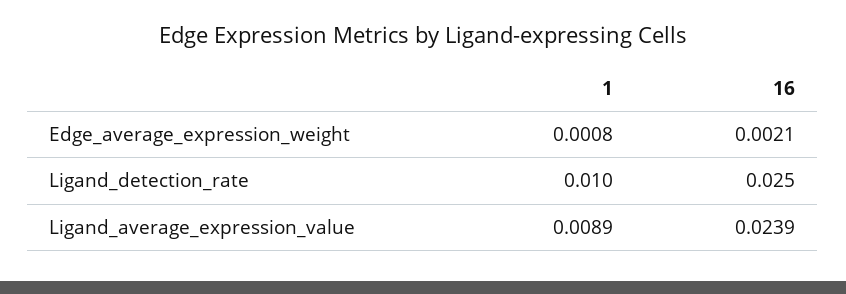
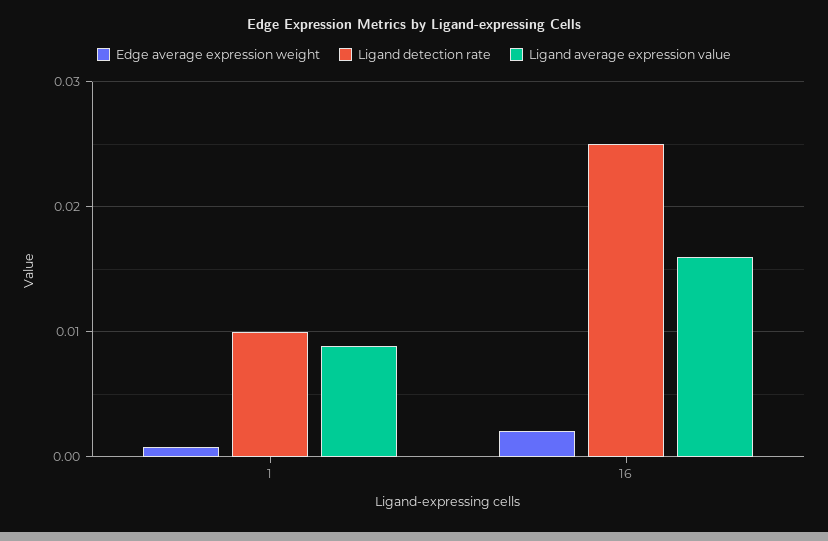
Ligand_average_expression_value, 16: 0.0239 -> 0.016

